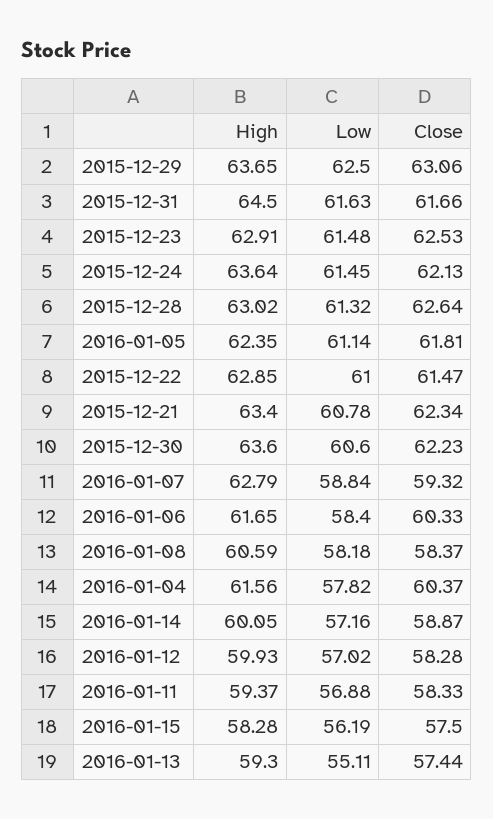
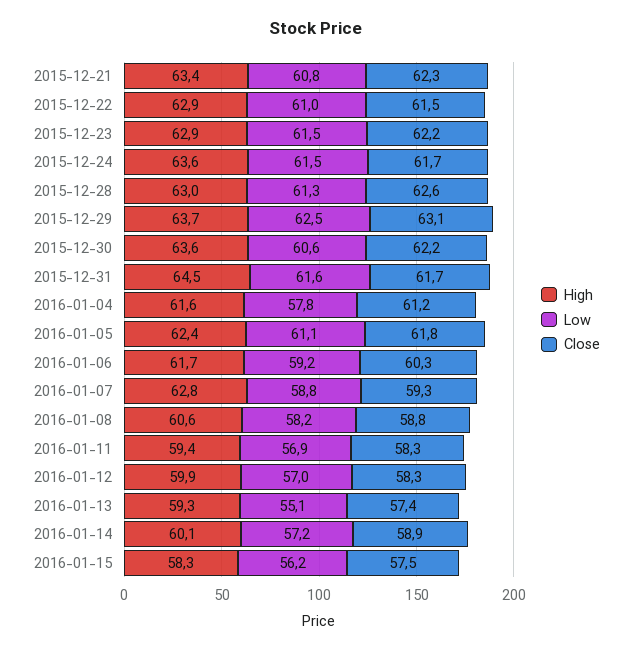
Close, 2015-12-23: 62.53 -> 62.2
Close, 2015-12-24: 62.13 -> 61.7
Low, 2016-01-06: 58.4 -> 59.2
Close, 2016-01-08: 58.37 -> 58.8
Close, 2016-01-04: 60.37 -> 61.2

